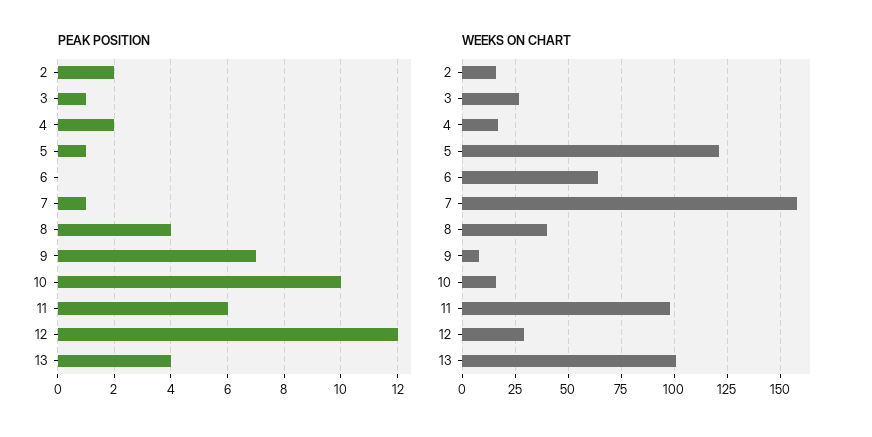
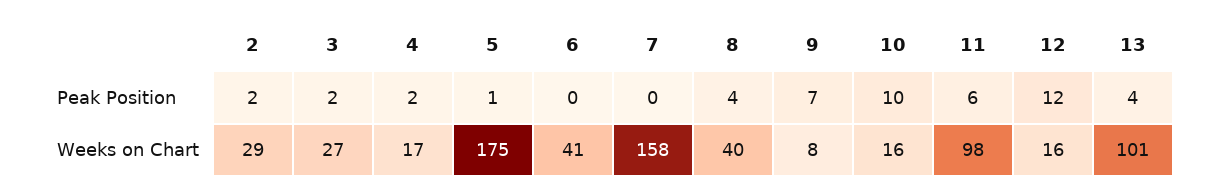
PEAK POSITION, 3: 1 -> 2
PEAK POSITION, 7: 1 -> 0
WEEKS ON CHART, 2: 15 -> 29
WEEKS ON CHART, 5: 120 -> 175
WEEKS ON CHART, 6: 65 -> 41
WEEKS ON CHART, 12: 30 -> 16

